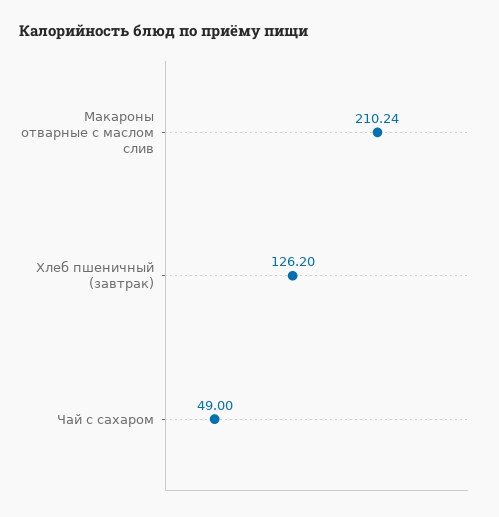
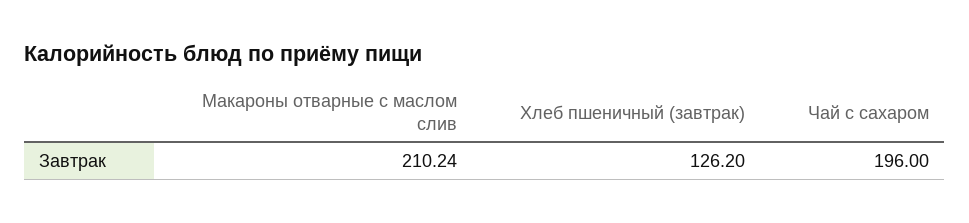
Чай с сахаром: 49 -> 196

